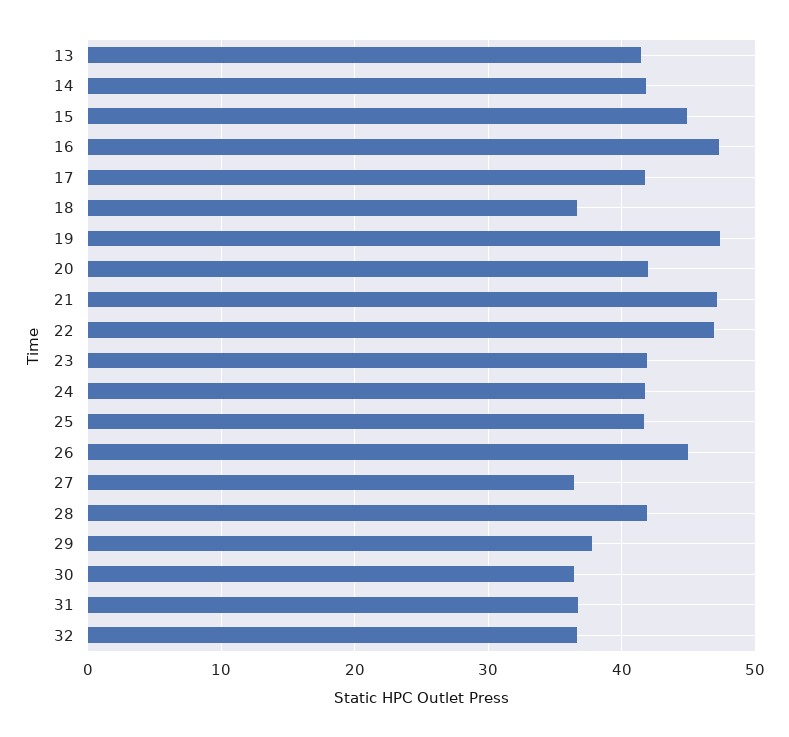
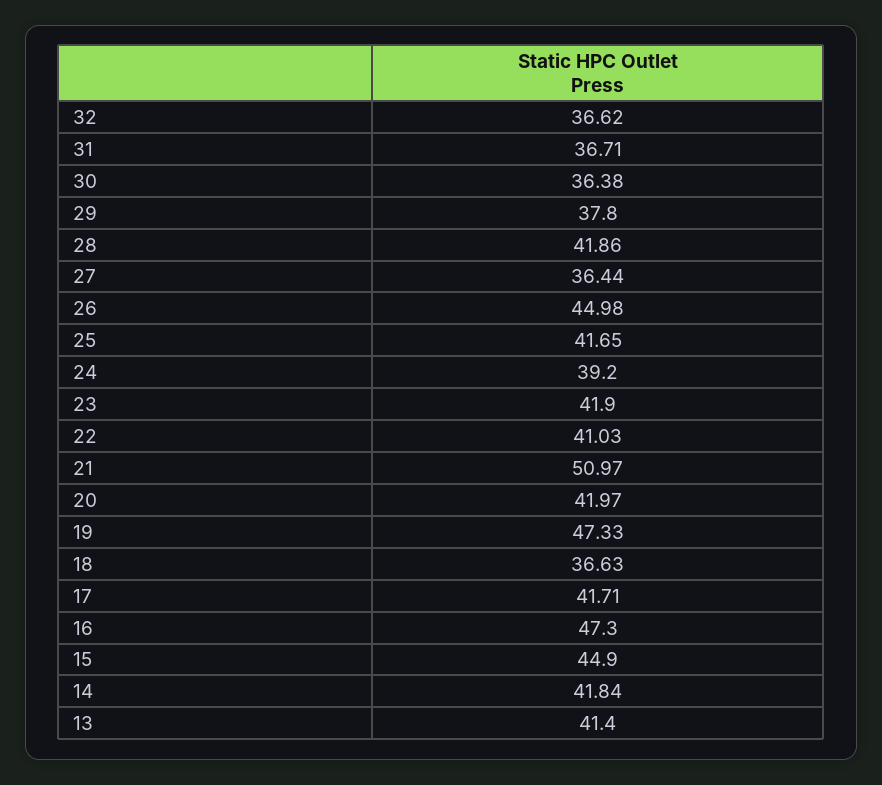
21: 47 -> 50.97
22: 47 -> 41.03
24: 42 -> 39.2

